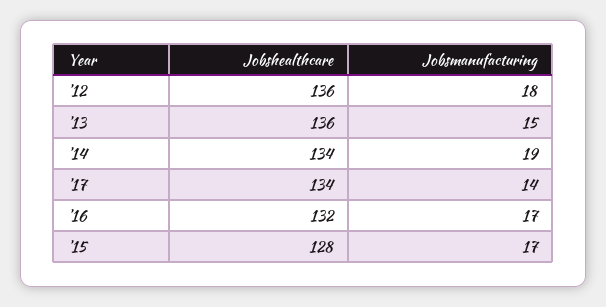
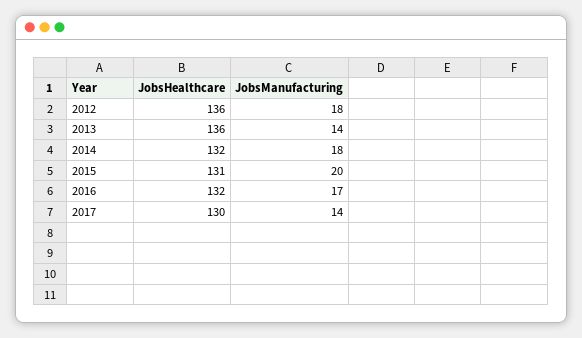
Jobsmanufacturing, '13: 15 -> 14
Jobshealthcare, '14: 134 -> 132
Jobsmanufacturing, '14: 19 -> 18
Jobshealthcare, '17: 134 -> 130
Jobshealthcare, '15: 128 -> 131
Jobsmanufacturing, '15: 17 -> 20

